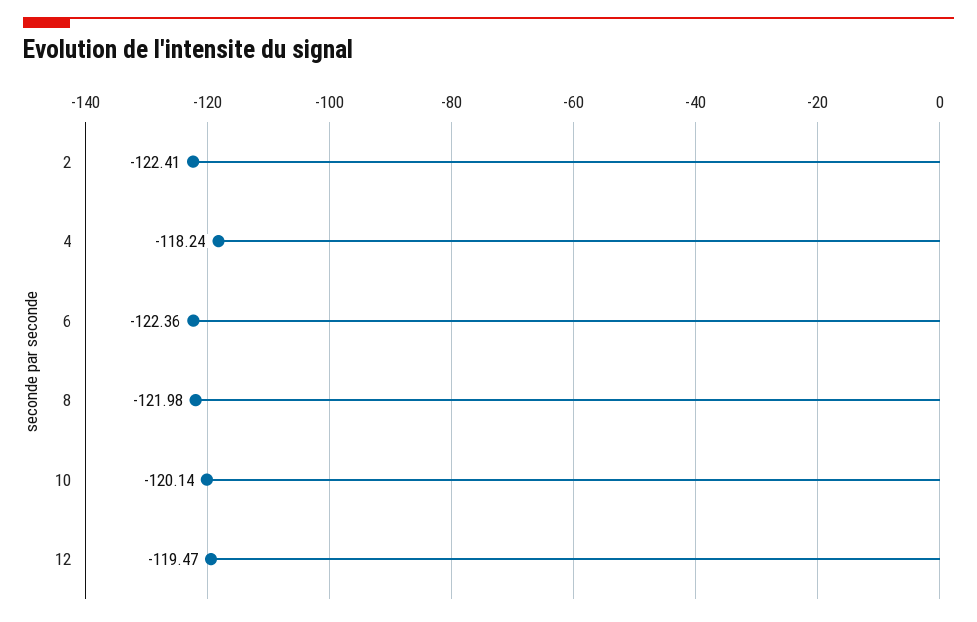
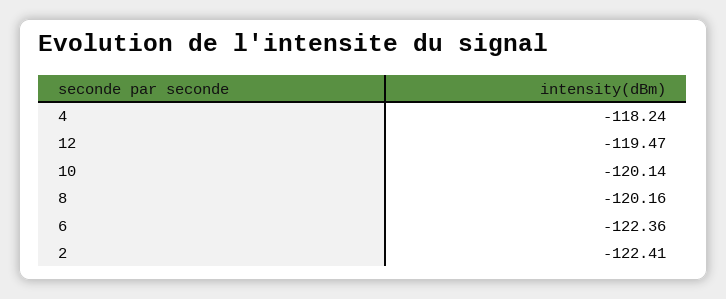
8: -121.98 -> -120.16

